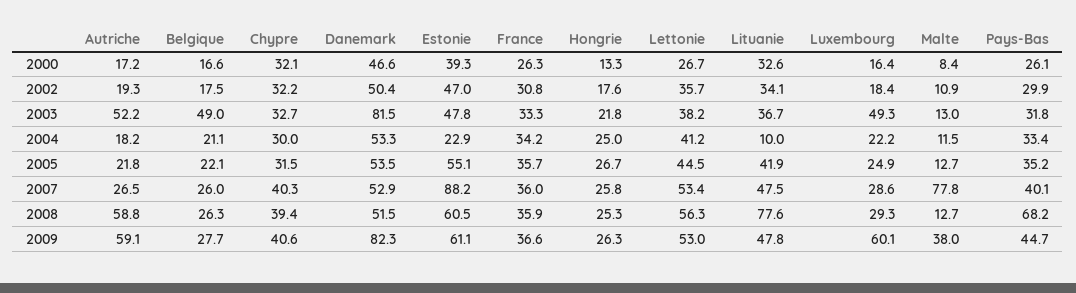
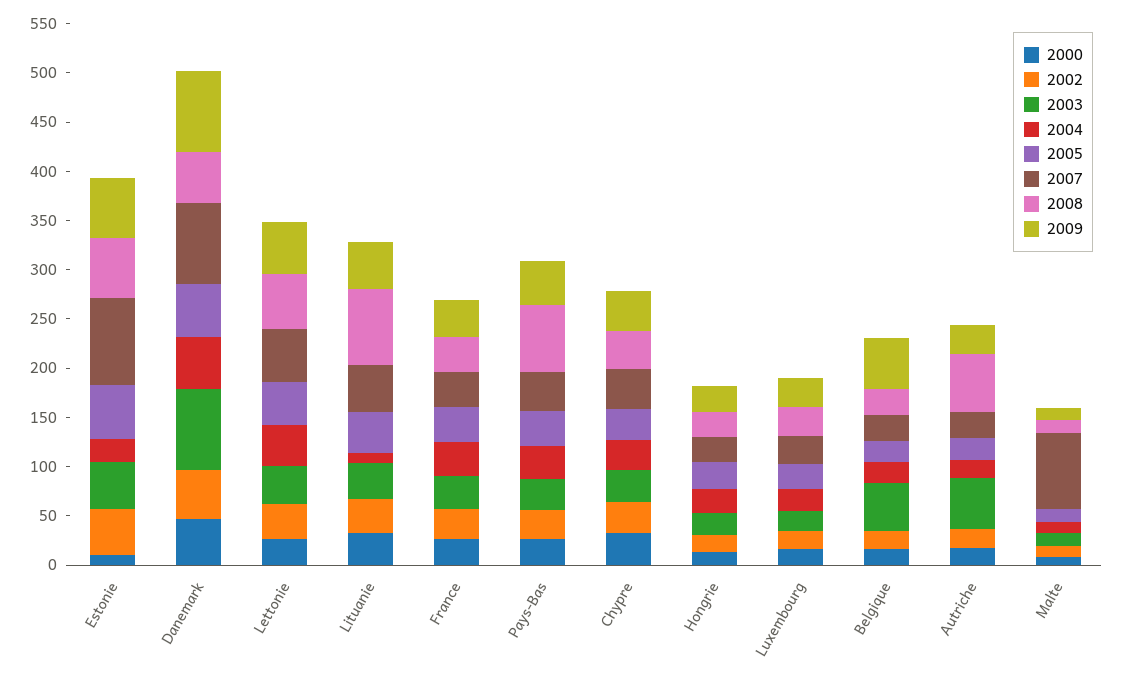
2000, Estonie: 39.3 -> 10
2003, Luxembourg: 49.3 -> 20
2007, Danemark: 52.9 -> 80
2009, Autriche: 59.1 -> 30
2009, Belgique: 27.7 -> 50
2009, Luxembourg: 60.1 -> 30
2009, Malte: 38 -> 10

